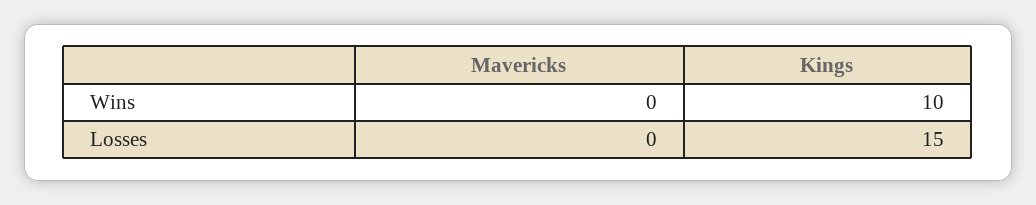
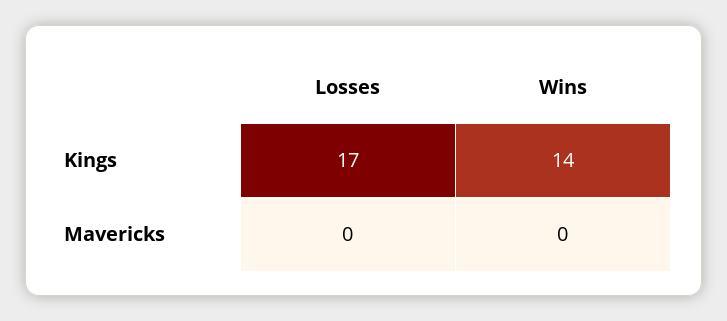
Kings, Wins: 10 -> 14
Kings, Losses: 15 -> 17

